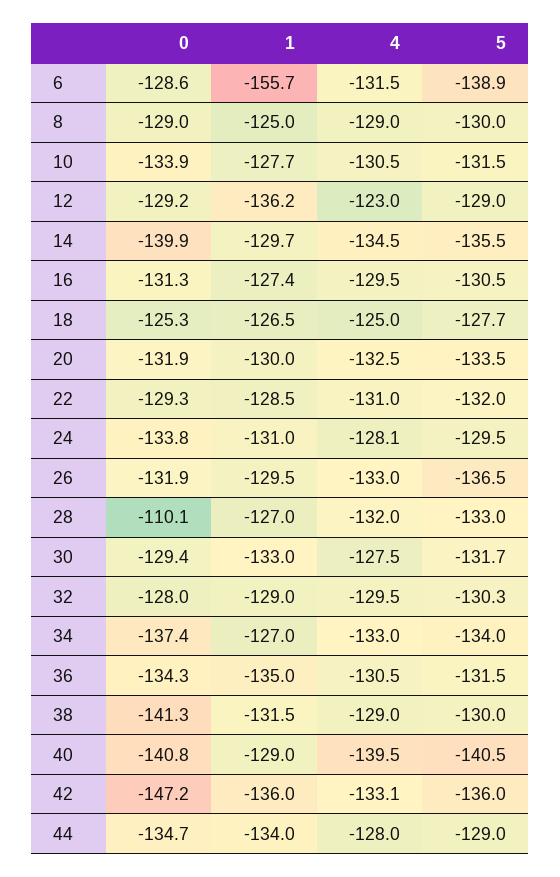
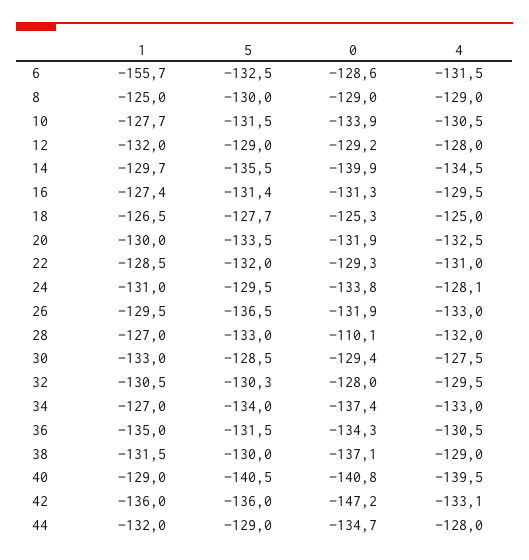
5, 6: -138.9 -> -132.5
1, 12: -136.2 -> -132
4, 12: -123 -> -128
5, 16: -130.5 -> -131.4
5, 30: -131.7 -> -128.5
1, 32: -129 -> -130.5
0, 38: -141.3 -> -137.1
1, 44: -134 -> -132

